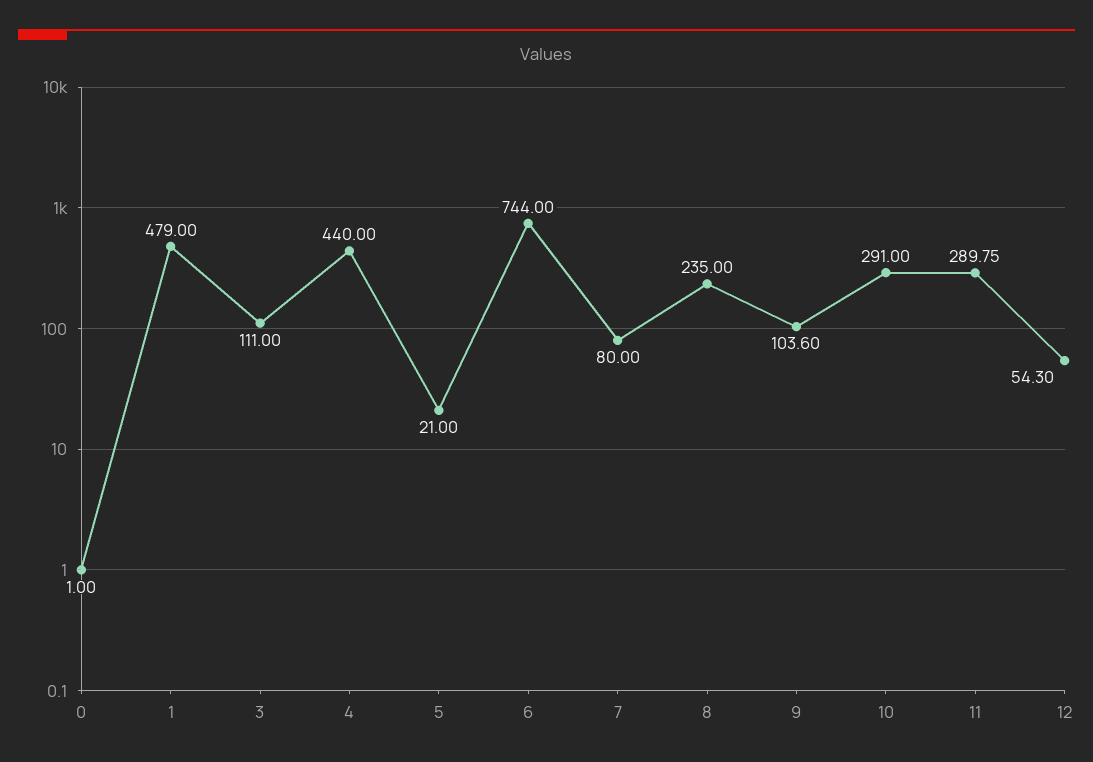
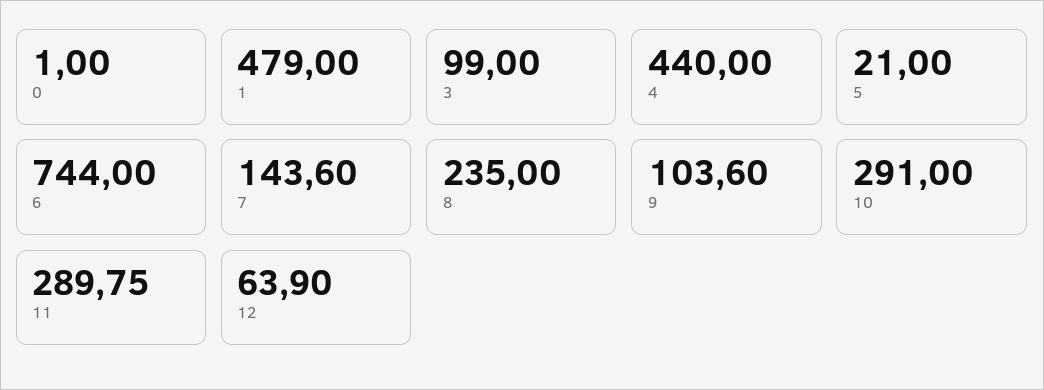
3: 111 -> 99
7: 80 -> 143.6
12: 54.3 -> 63.9

